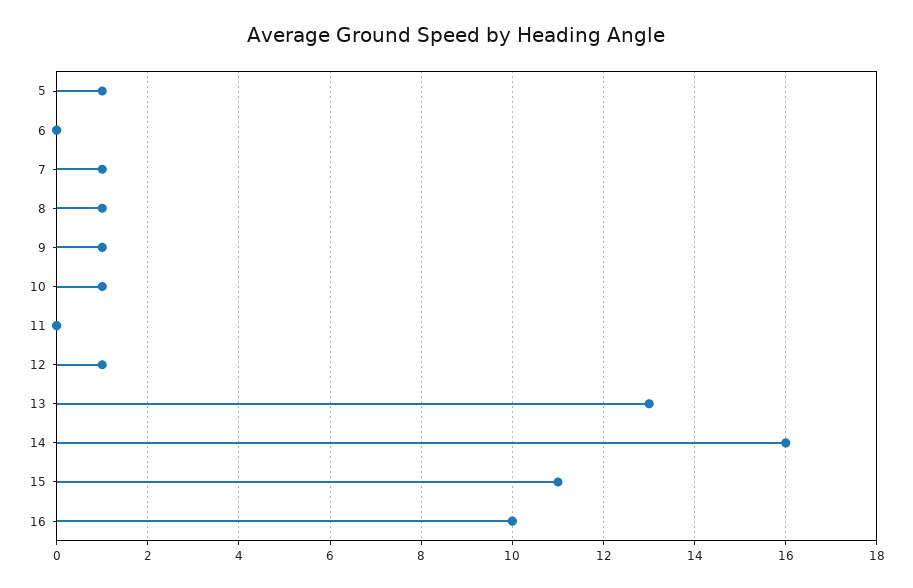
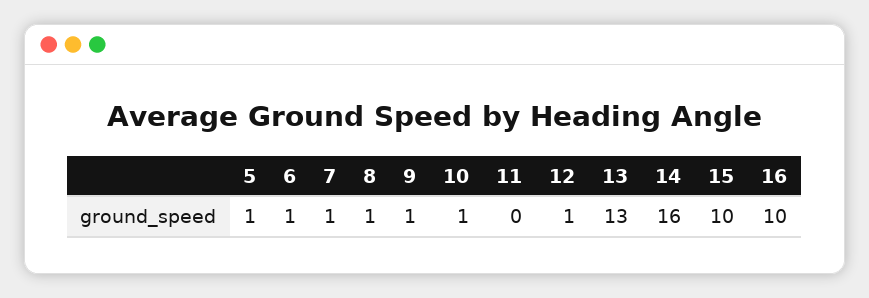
6: 0 -> 1
15: 11 -> 10

